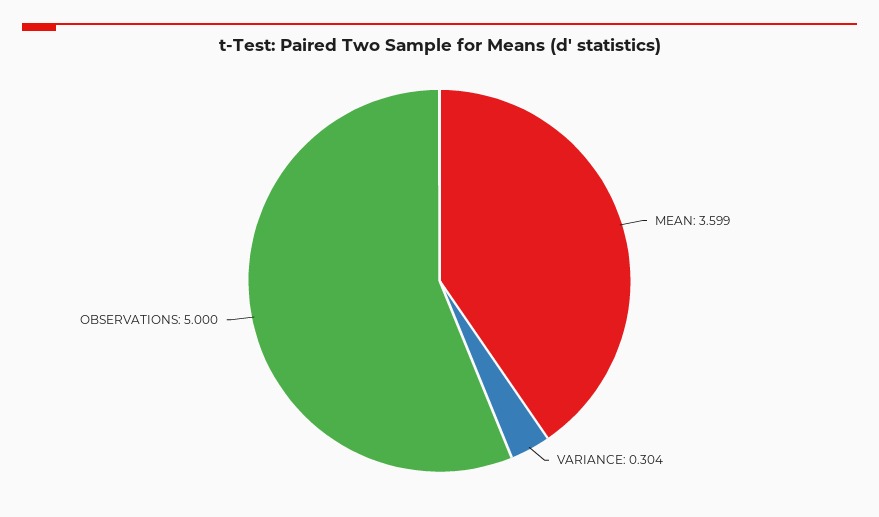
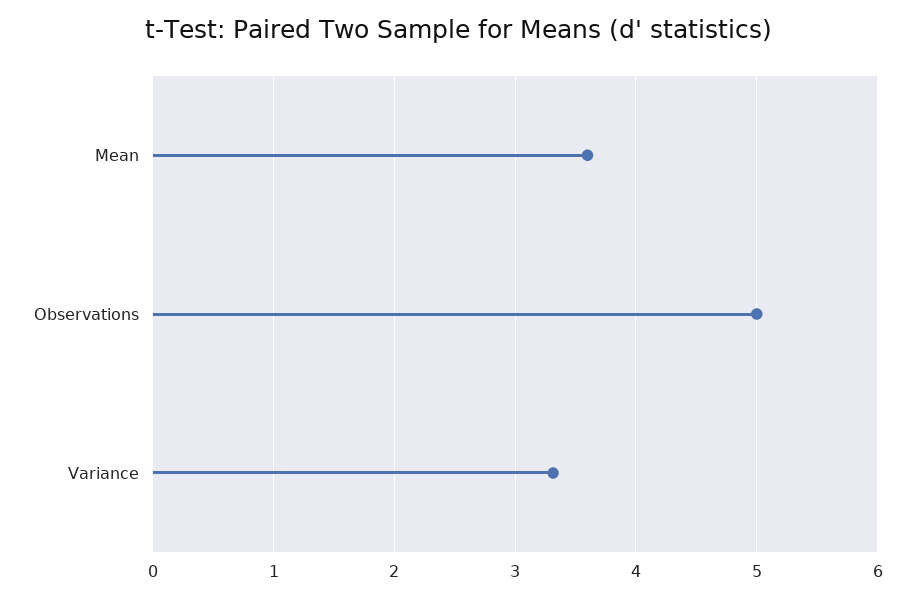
VARIANCE: 0.304 -> 3.3

